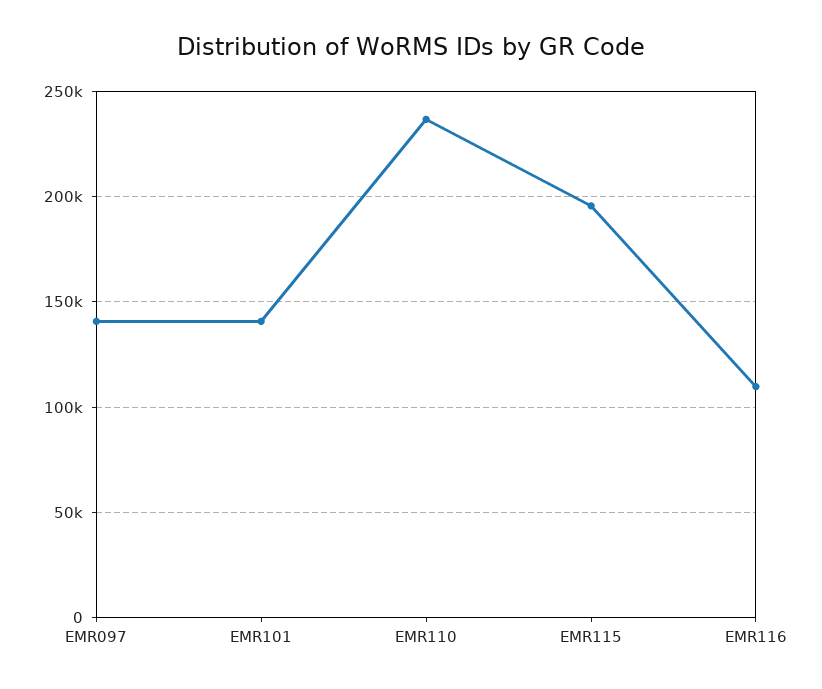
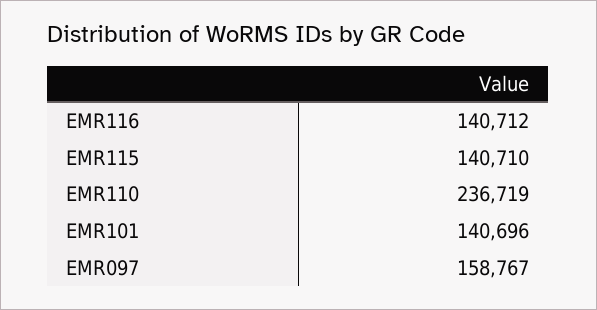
EMR097: 140000 -> 158767
EMR115: 195000 -> 140710
EMR116: 110000 -> 140712

